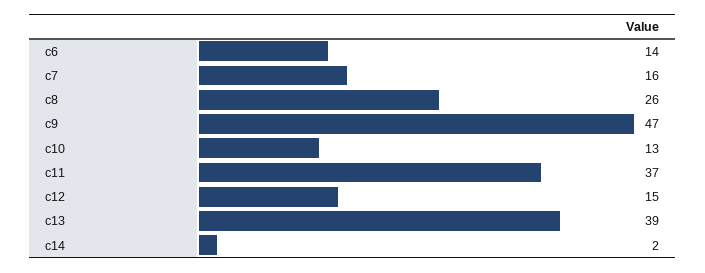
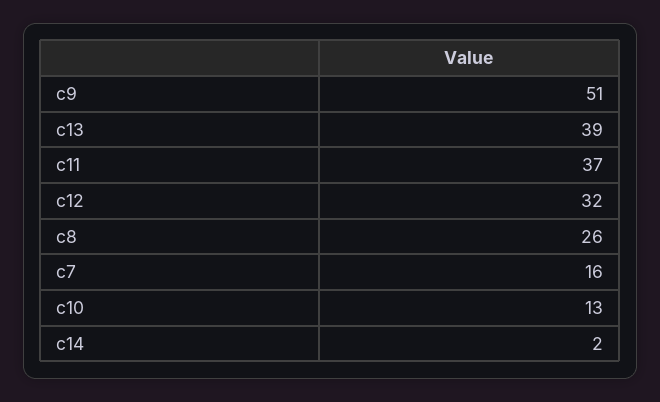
c6: 14 -> none
c9: 47 -> 51
c12: 15 -> 32

